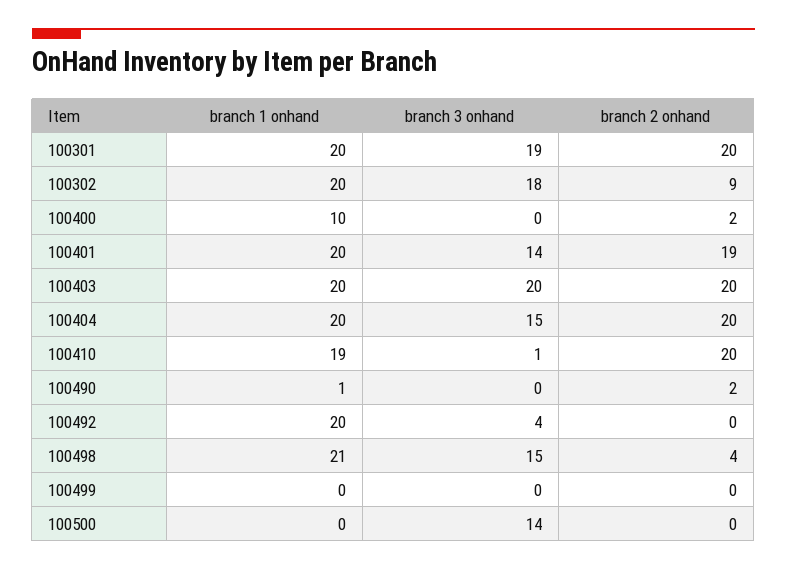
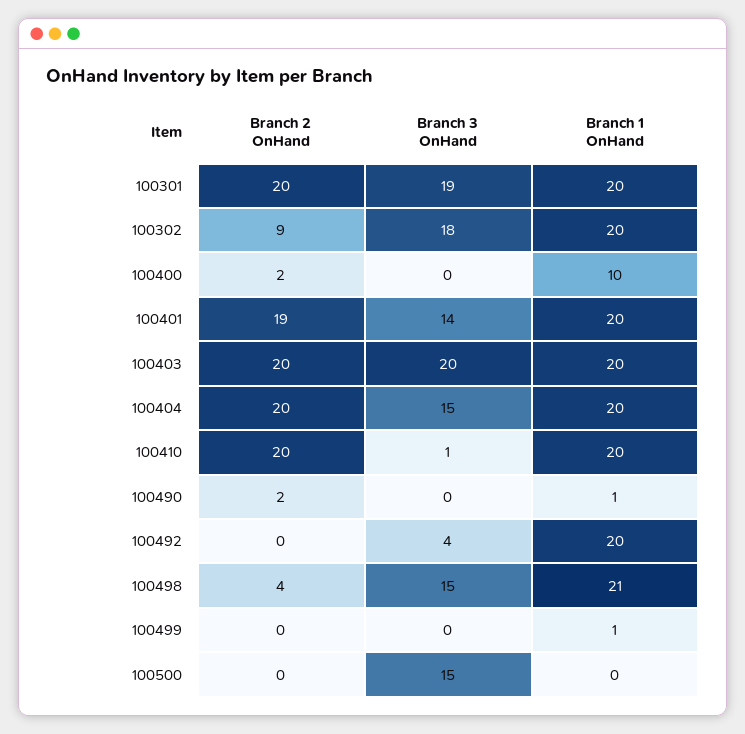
branch 1 onhand, 100410: 19 -> 20
branch 1 onhand, 100499: 0 -> 1
branch 3 onhand, 100500: 14 -> 15

